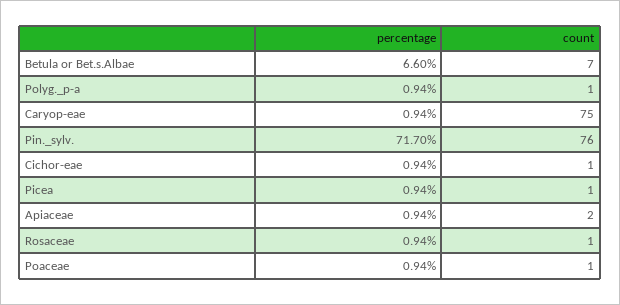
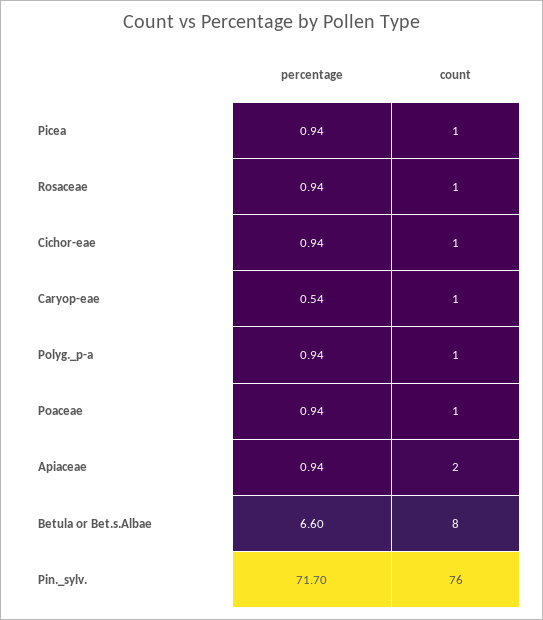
count, Betula or Bet.s.Albae: 7 -> 8
percentage, Caryop-eae: 0.94 -> 0.54
count, Caryop-eae: 75 -> 1

